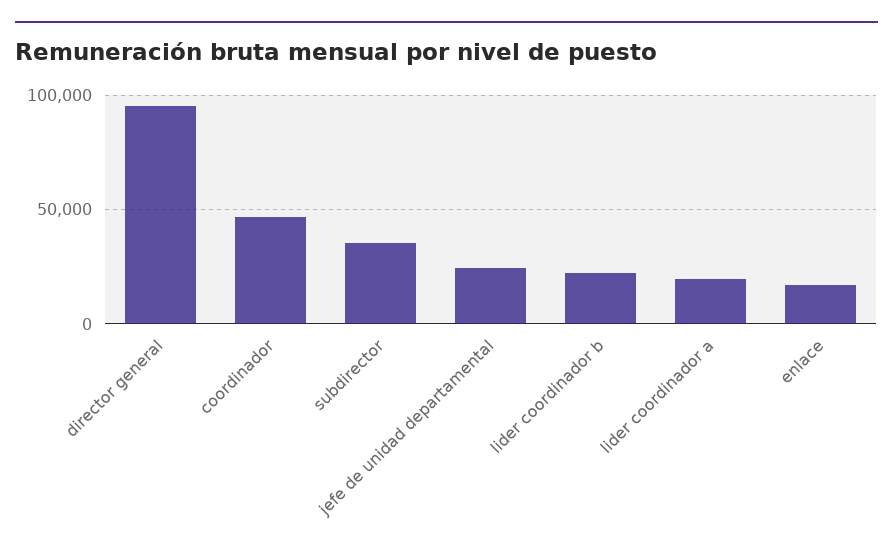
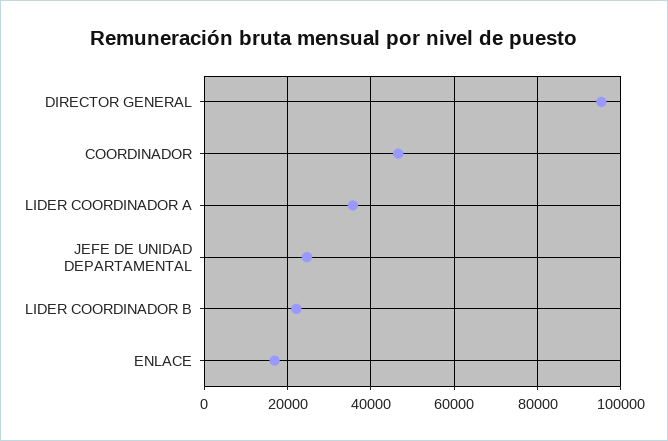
subdirector: 35000 -> none
lider coordinador a: 20000 -> 36000

